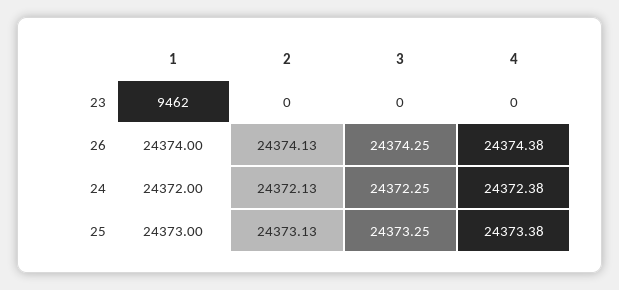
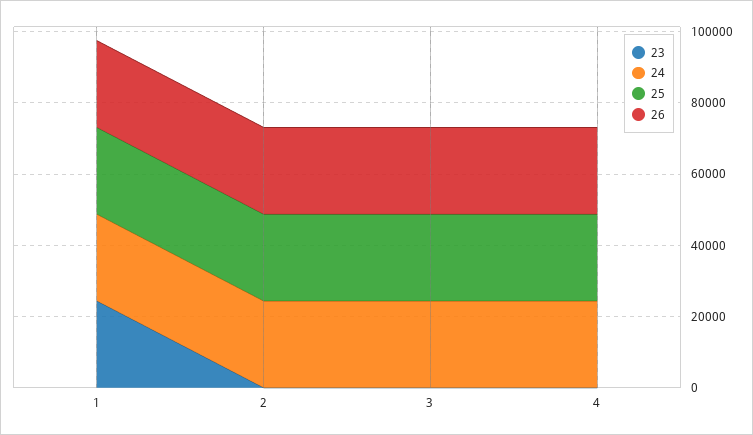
23, 1: 9462 -> 25000

